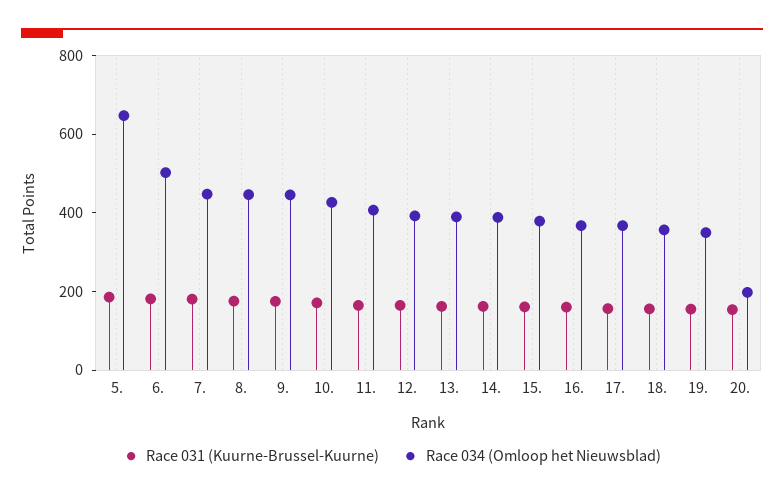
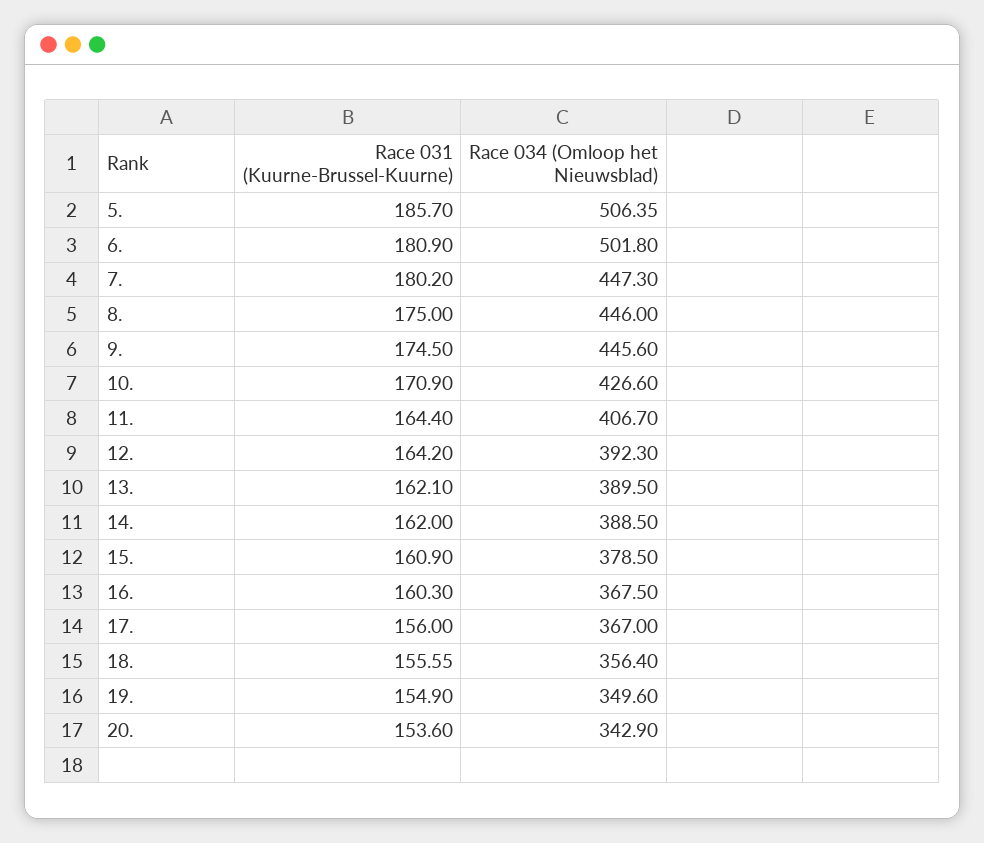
Race 034 (Omloop het Nieuwsblad), 5.: 650 -> 506.35
Race 034 (Omloop het Nieuwsblad), 20.: 200 -> 342.9

